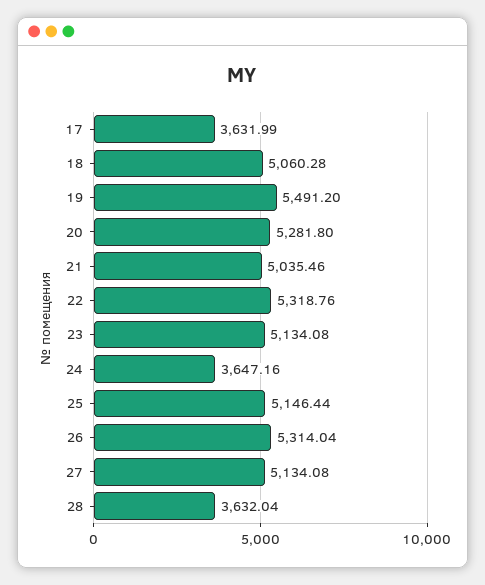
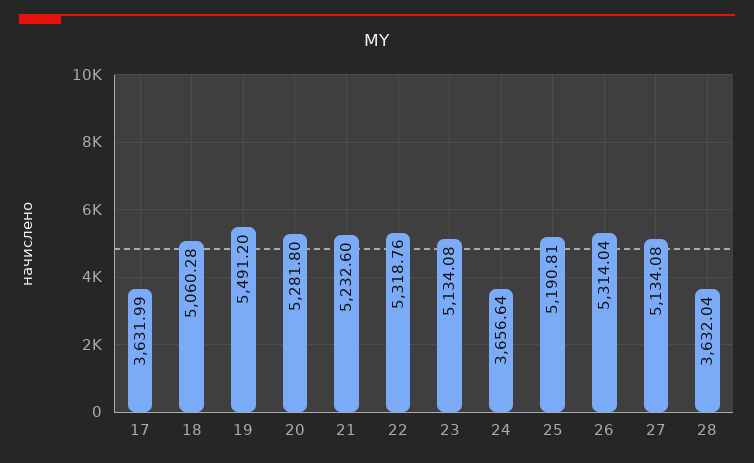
21: 5035.46 -> 5232.6
24: 3647.16 -> 3656.64
25: 5146.44 -> 5190.81

